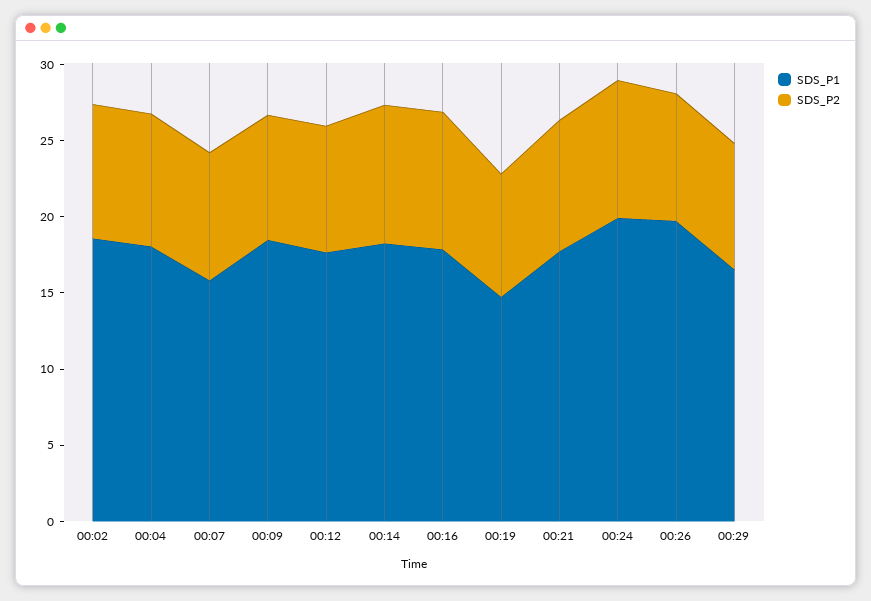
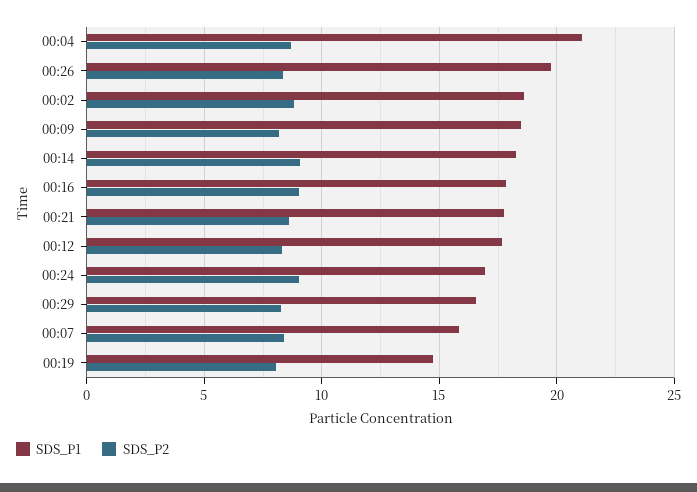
SDS_P1, 00:04: 18 -> 21
SDS_P1, 00:24: 20 -> 17

